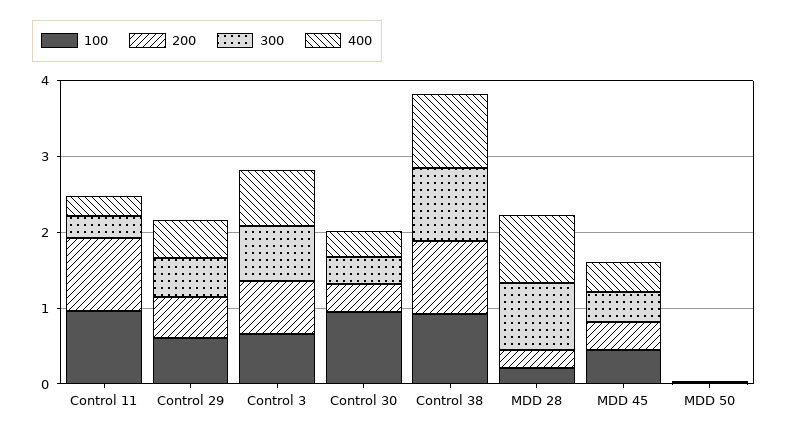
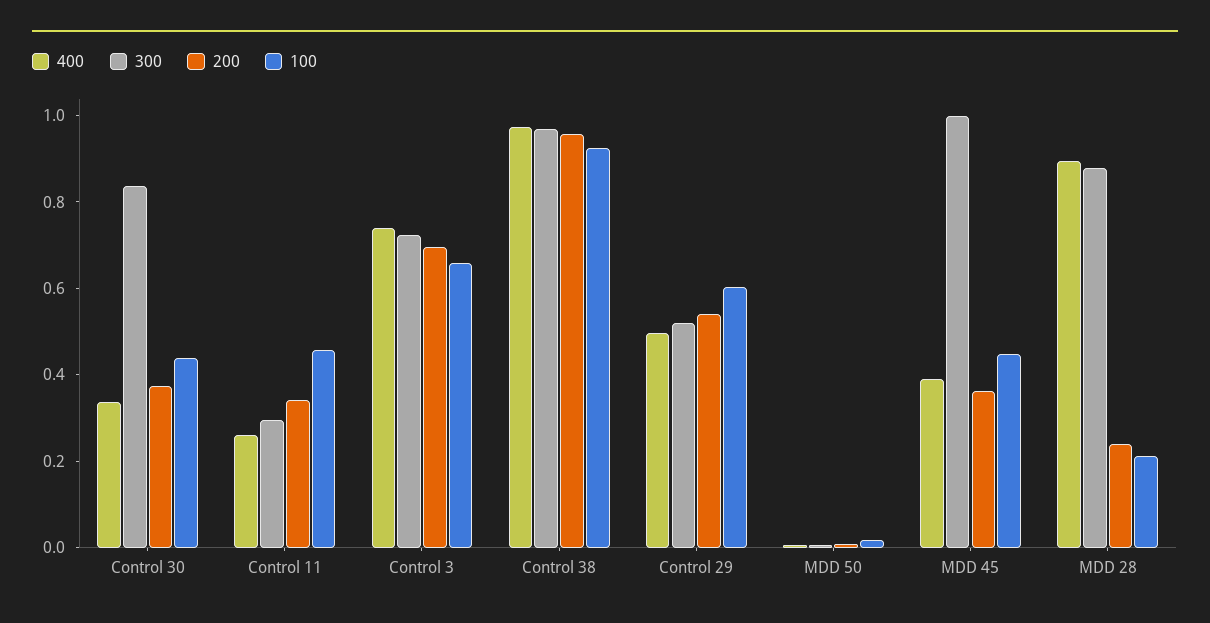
100, Control 11: 1 -> 0.45
200, Control 11: 1 -> 0.35
100, Control 30: 1 -> 0.45
300, Control 30: 0.4 -> 0.85
300, MDD 45: 0.4 -> 1

